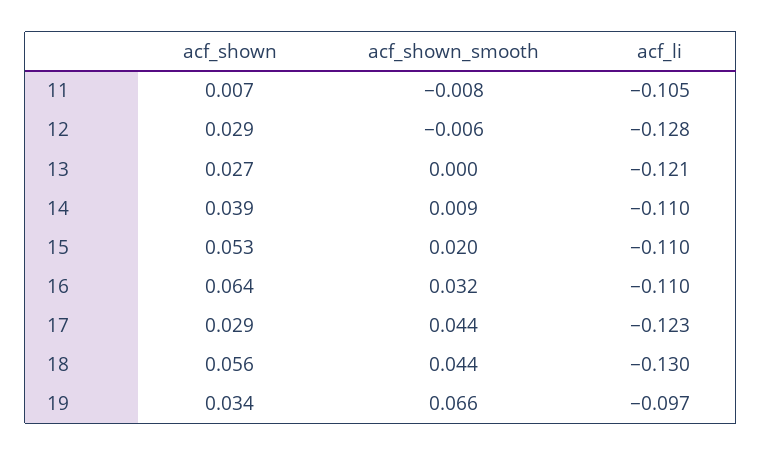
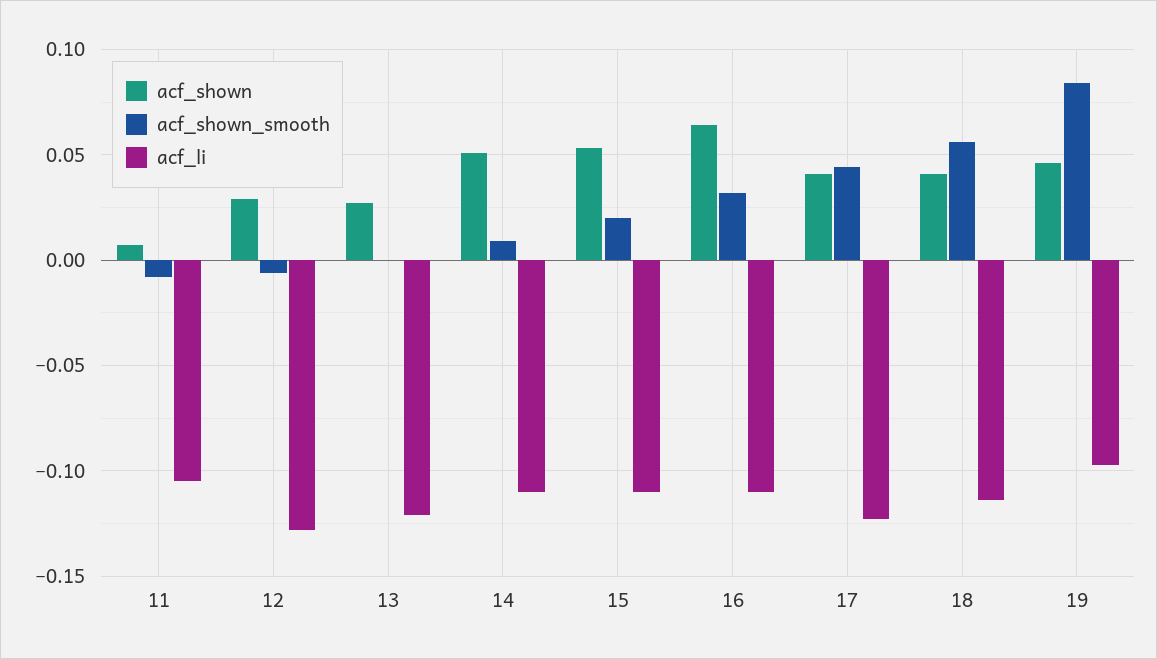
acf_shown, 14: 0.039 -> 0.05
acf_shown, 17: 0.029 -> 0.04
acf_shown, 18: 0.056 -> 0.04
acf_shown_smooth, 18: 0.044 -> 0.055
acf_li, 18: -0.13 -> -0.115
acf_shown, 19: 0.034 -> 0.045
acf_shown_smooth, 19: 0.066 -> 0.085

